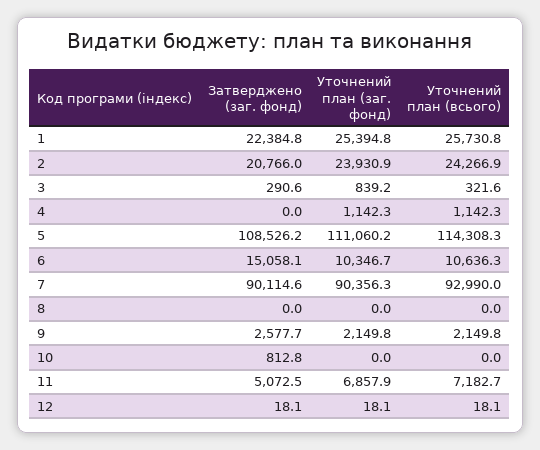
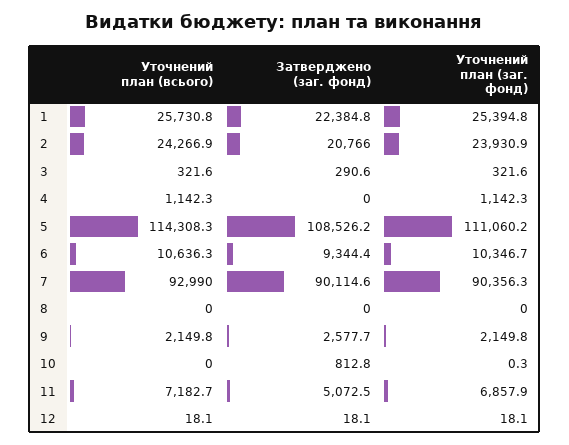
Уточнений план (заг. фонд), 3: 839.2 -> 321.6
Затверджено (заг. фонд), 6: 15058.1 -> 9344.4
Уточнений план (заг. фонд), 10: 0 -> 0.3

